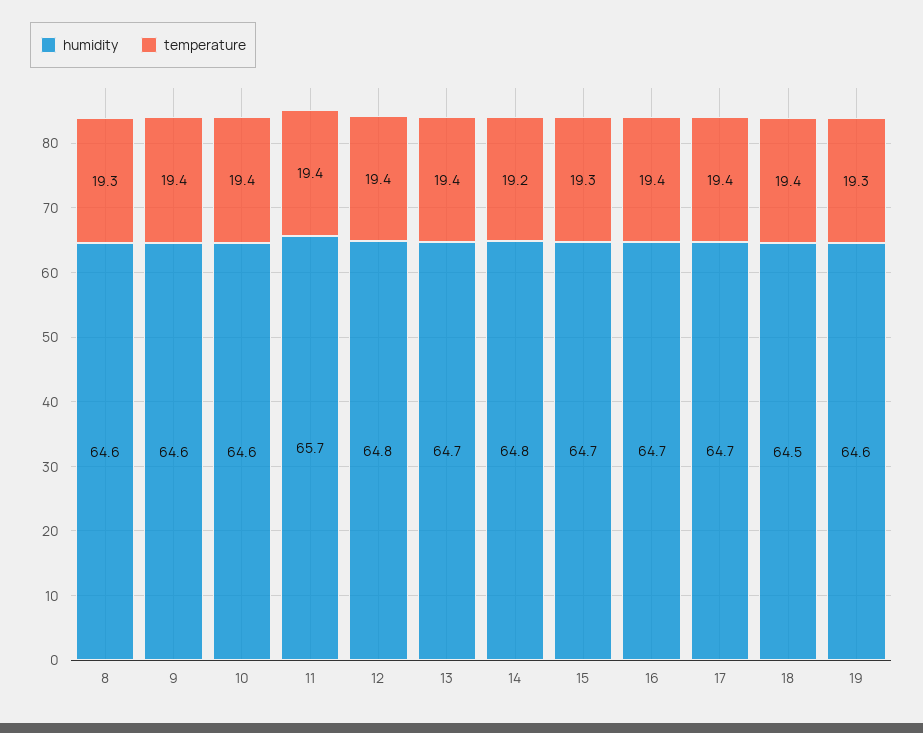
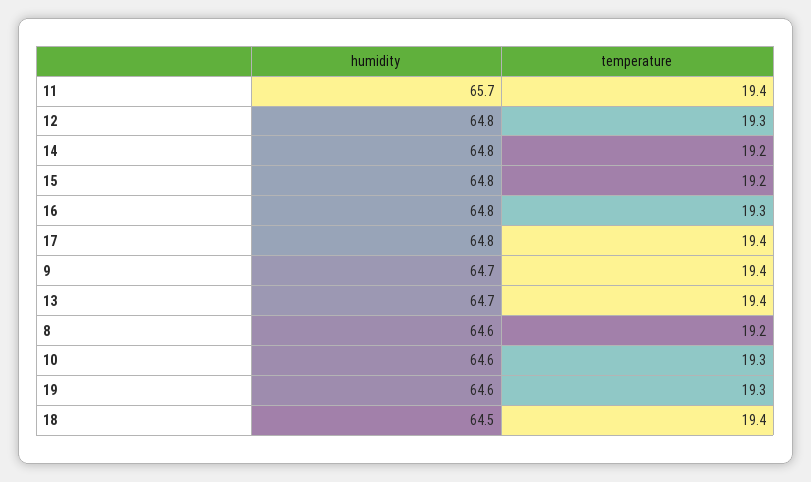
temperature, 8: 19.3 -> 19.2
humidity, 9: 64.6 -> 64.7
temperature, 10: 19.4 -> 19.3
temperature, 12: 19.4 -> 19.3
humidity, 15: 64.7 -> 64.8
temperature, 15: 19.3 -> 19.2
humidity, 16: 64.7 -> 64.8
temperature, 16: 19.4 -> 19.3
humidity, 17: 64.7 -> 64.8

